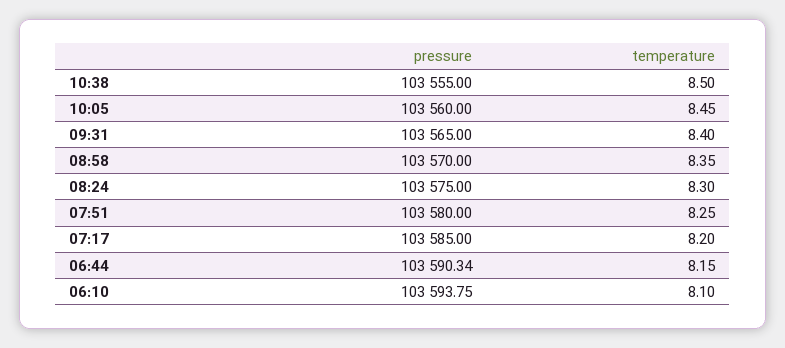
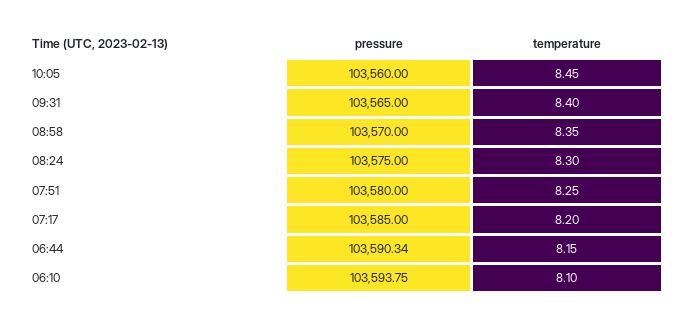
pressure, 10:38: 103555 -> none
temperature, 10:38: 8.5 -> none

